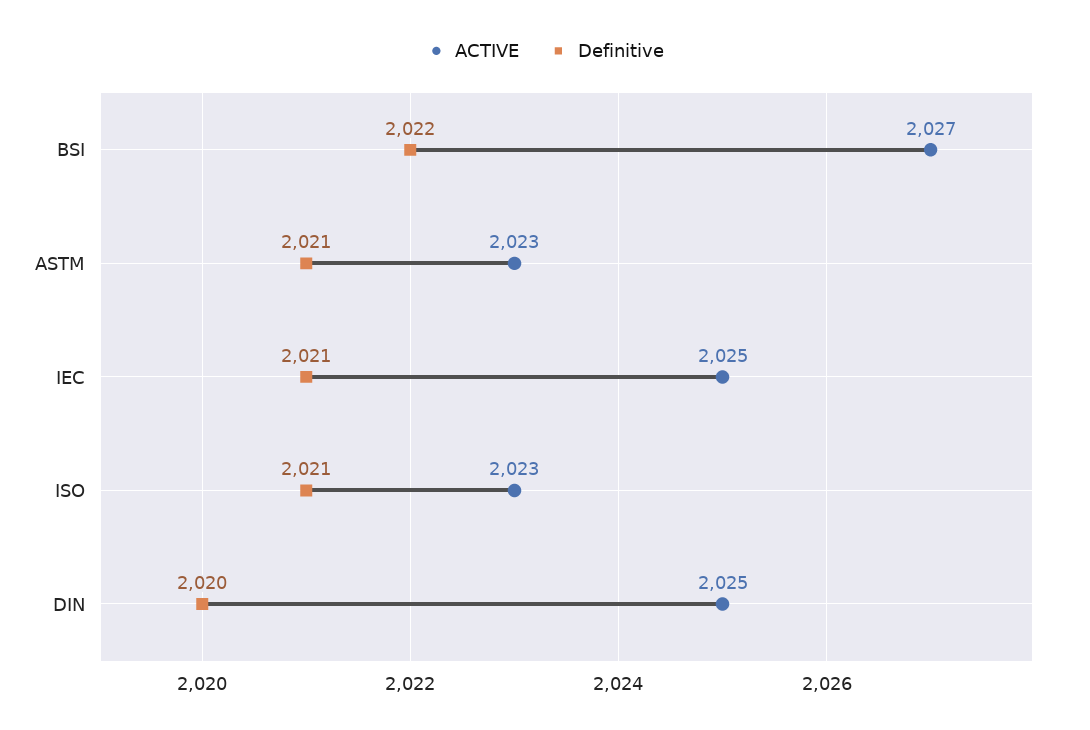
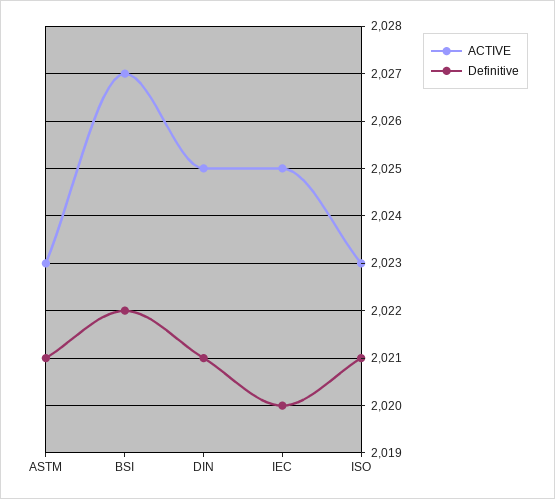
Definitive, IEC: 2021 -> 2020
Definitive, DIN: 2020 -> 2021

